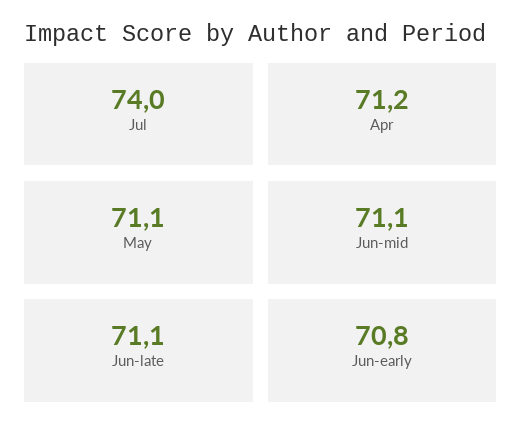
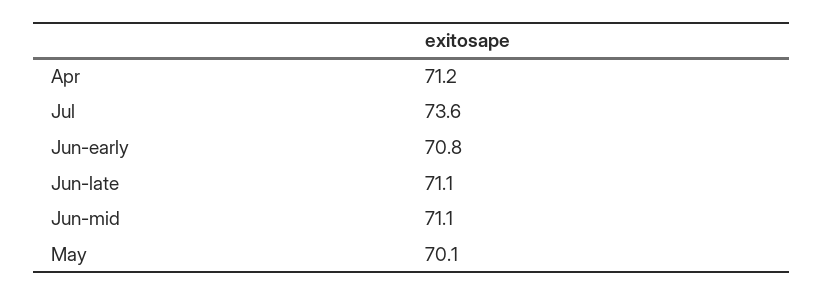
Jul: 74 -> 73.6
May: 71.1 -> 70.1

